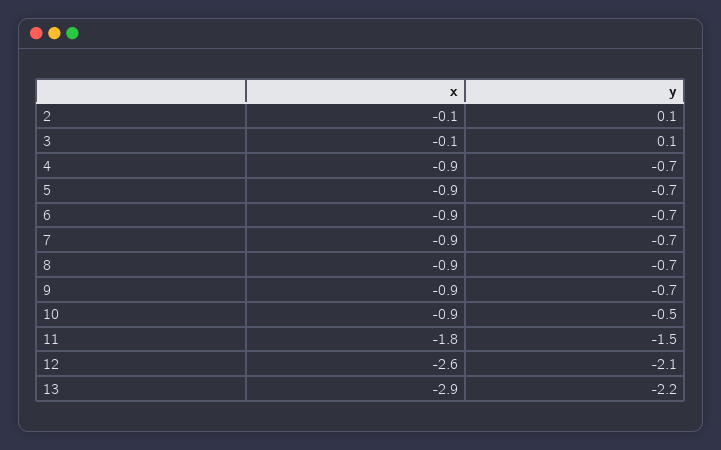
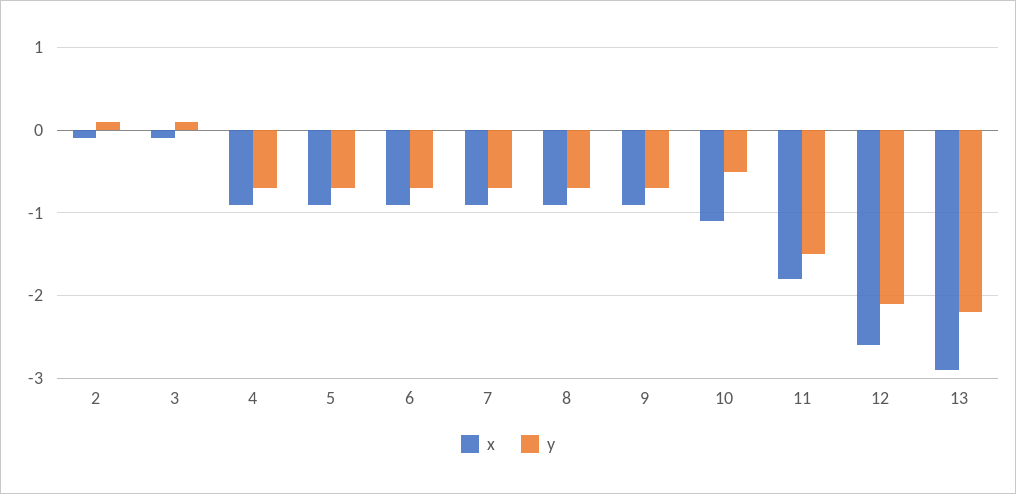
x, 10: -0.9 -> -1.1

